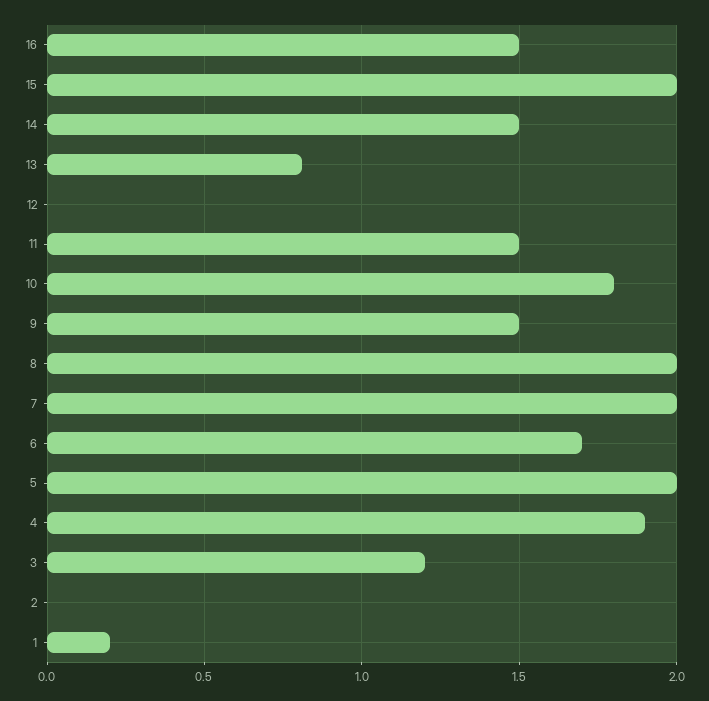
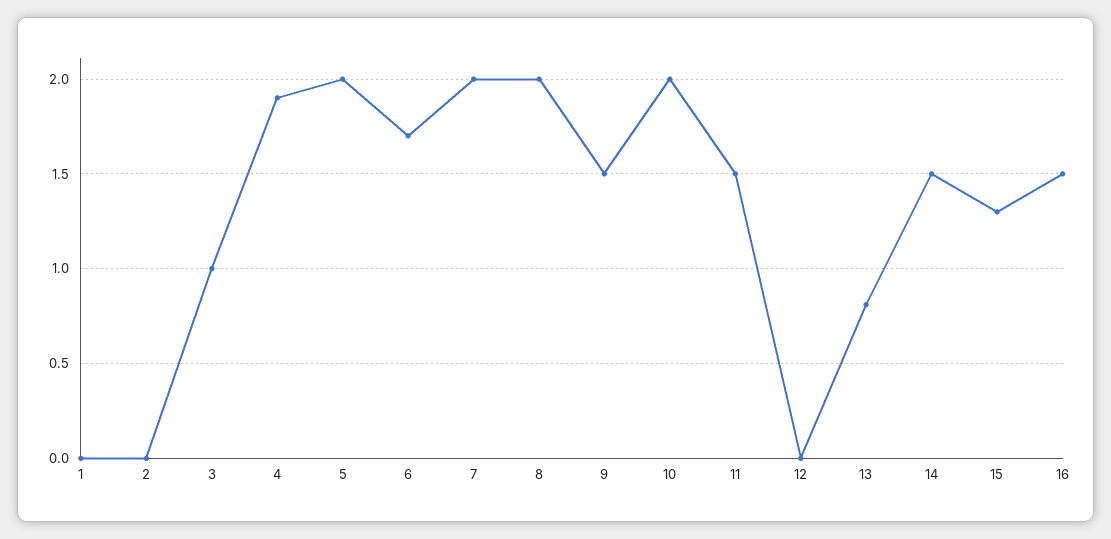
15: 2 -> 1.3
10: 1.8 -> 2
3: 1.2 -> 1
1: 0.2 -> 0

